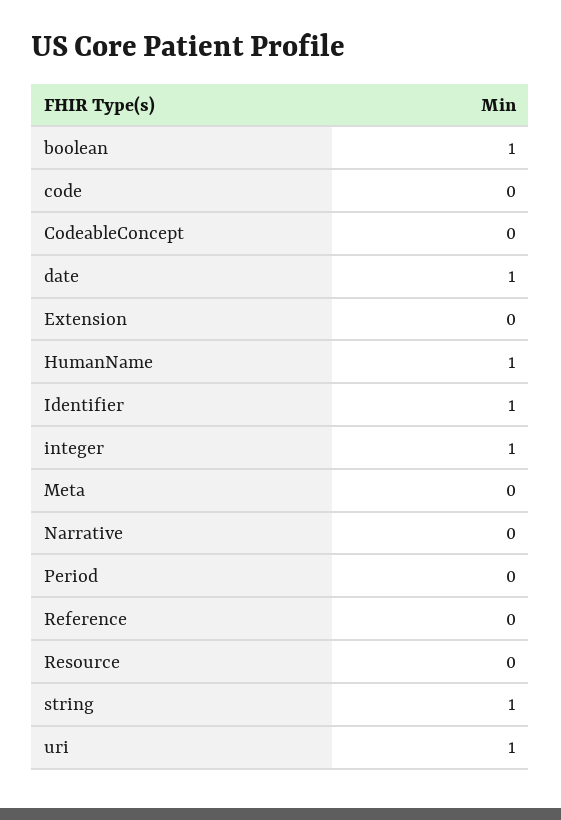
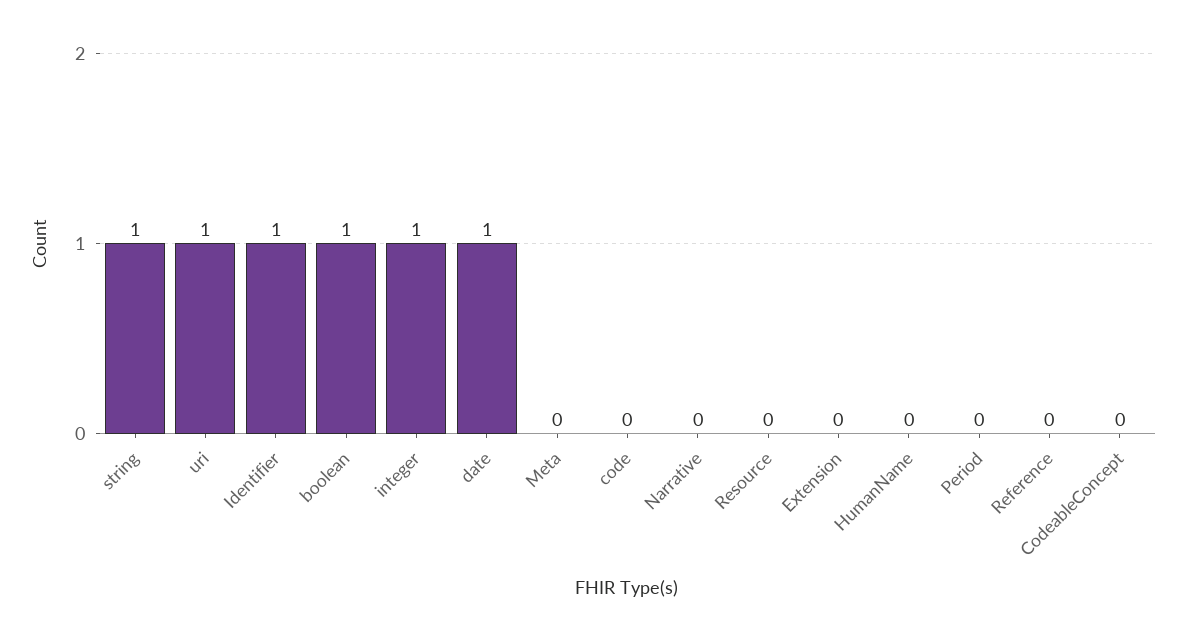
HumanName: 1 -> 0

